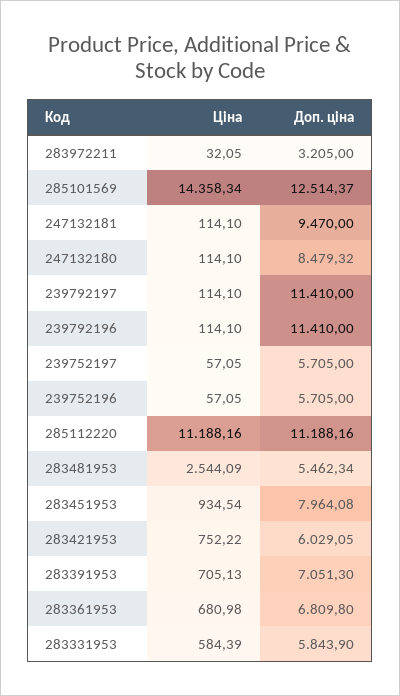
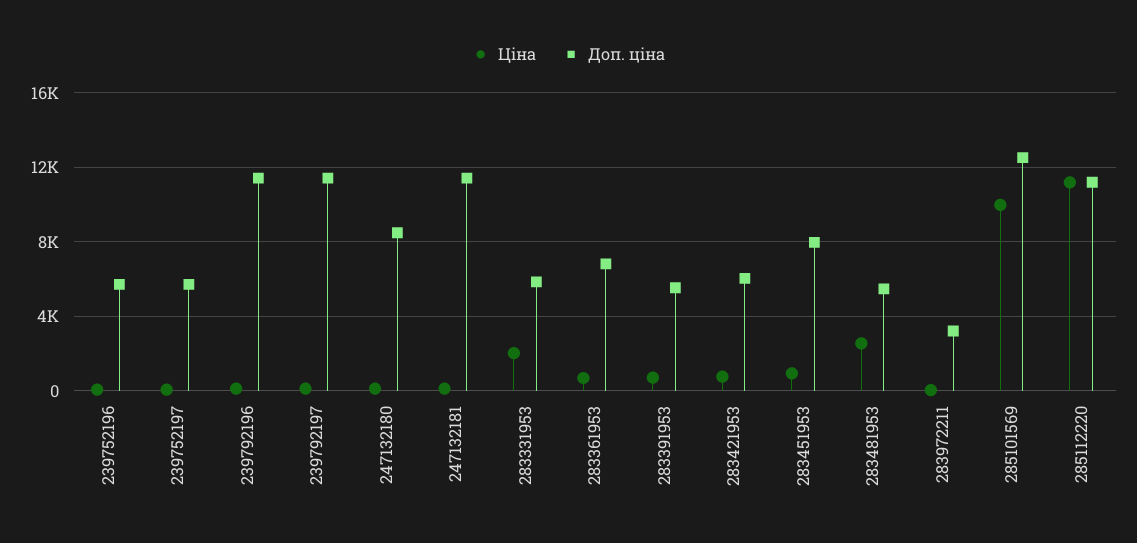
Ціна, 285101569: 14358.34 -> 10000
Доп. ціна, 247132181: 9470 -> 11500
Доп. ціна, 283391953: 7051.3 -> 5500
Ціна, 283331953: 584.39 -> 2000

